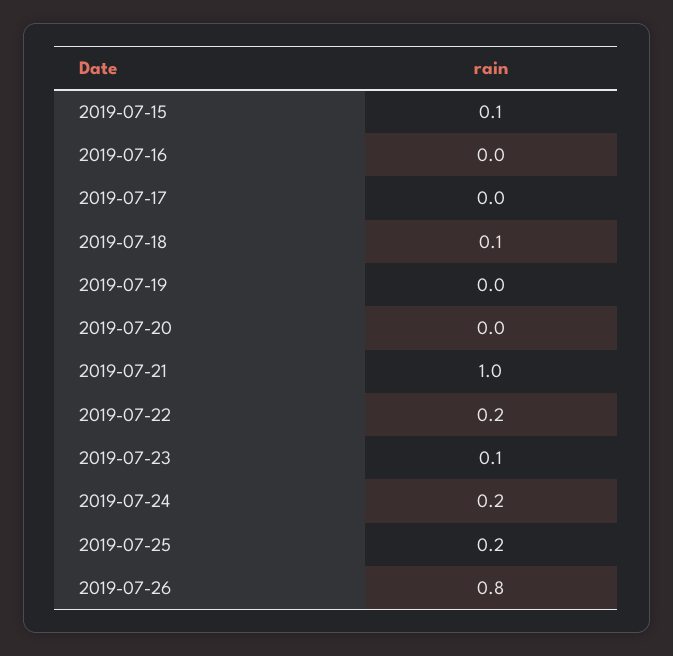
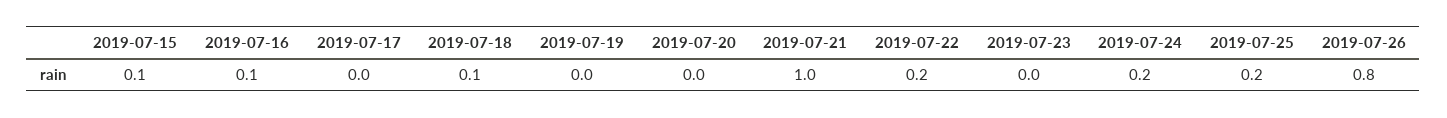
2019-07-16: 0 -> 0.1
2019-07-23: 0.1 -> 0

